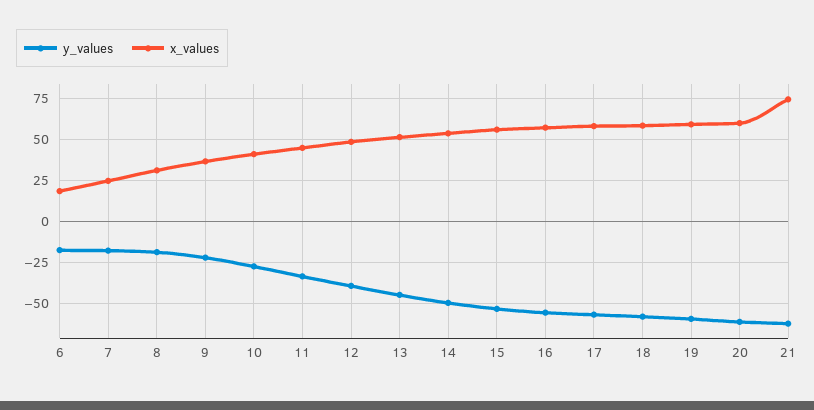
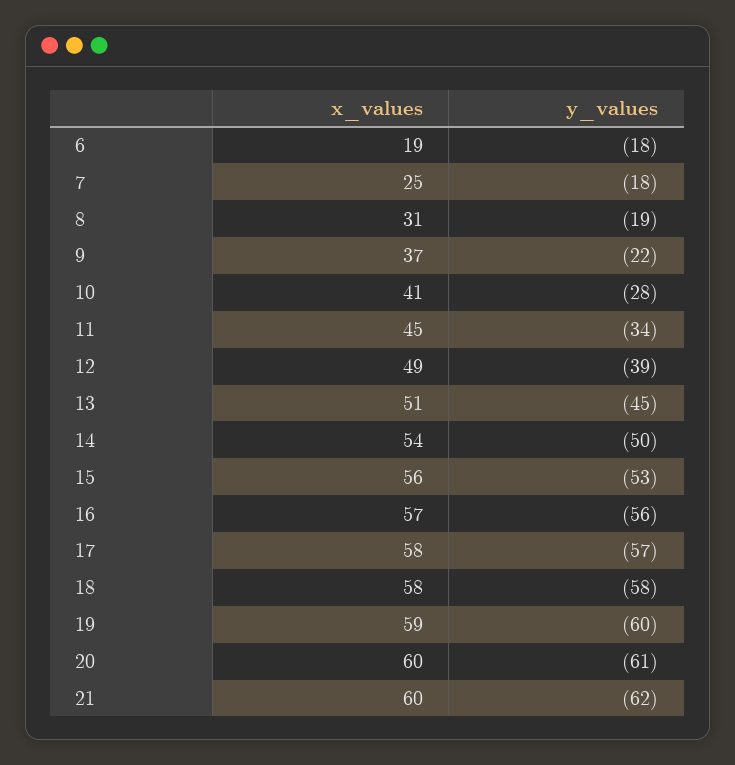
x_values, 21: 75 -> 60

